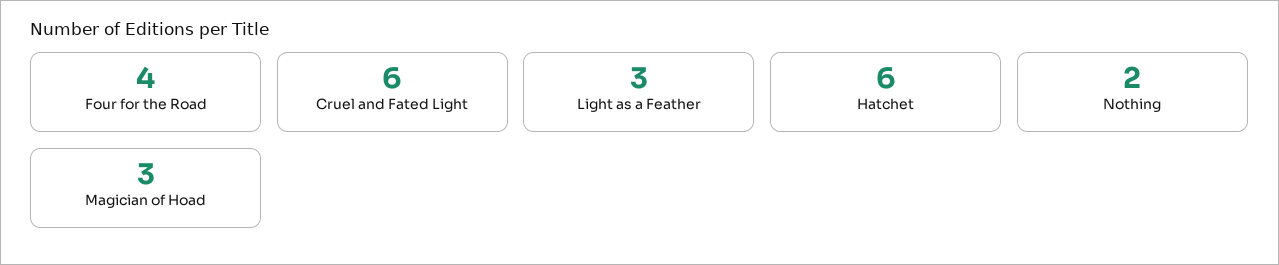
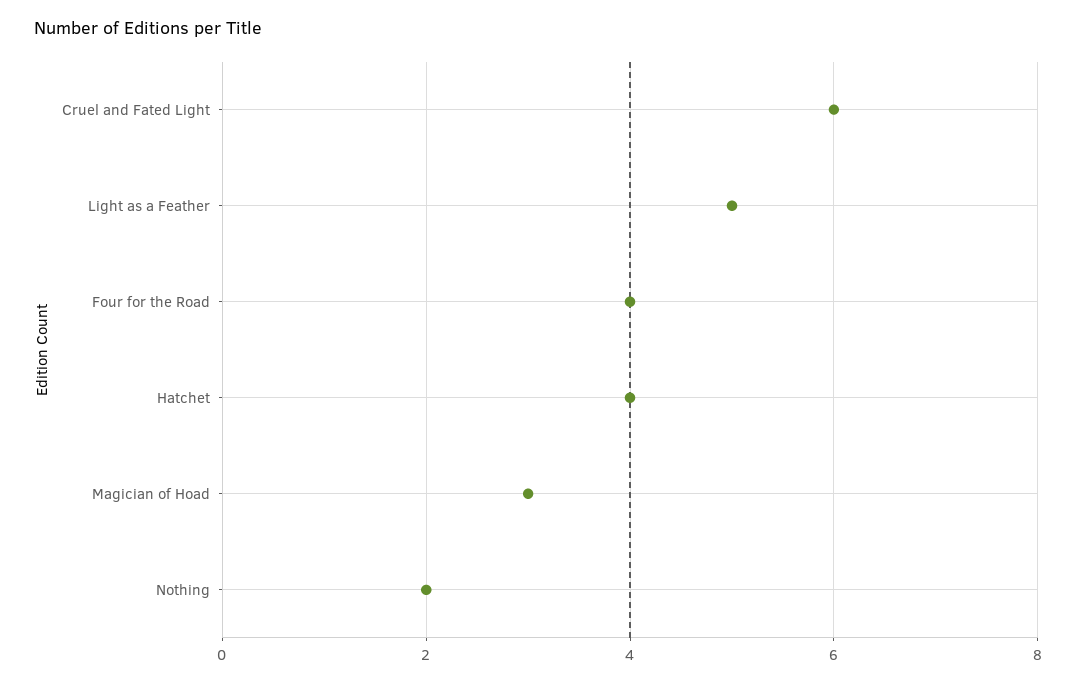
Light as a Feather: 3 -> 5
Hatchet: 6 -> 4

